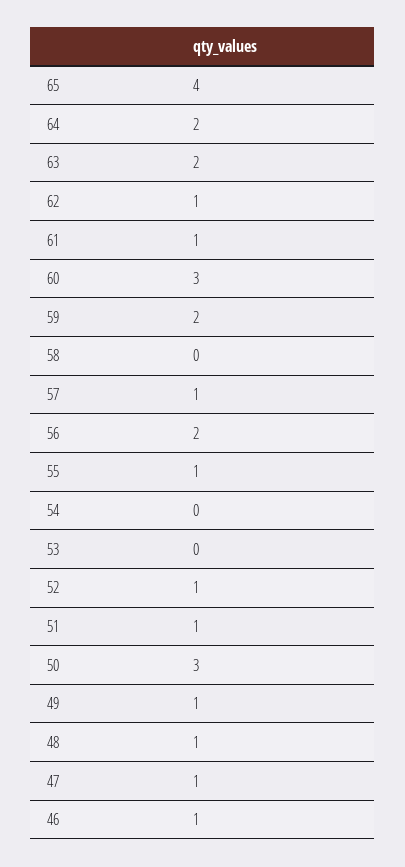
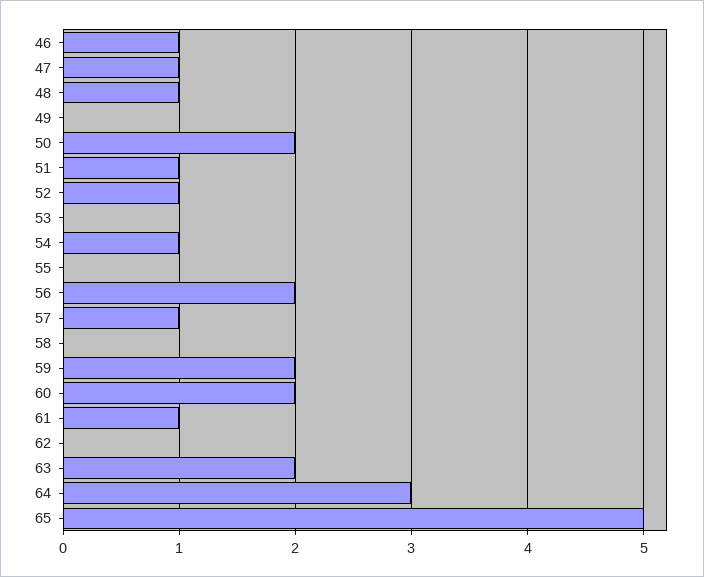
65: 4 -> 5
64: 2 -> 3
62: 1 -> 0
60: 3 -> 2
55: 1 -> 0
54: 0 -> 1
50: 3 -> 2
49: 1 -> 0

